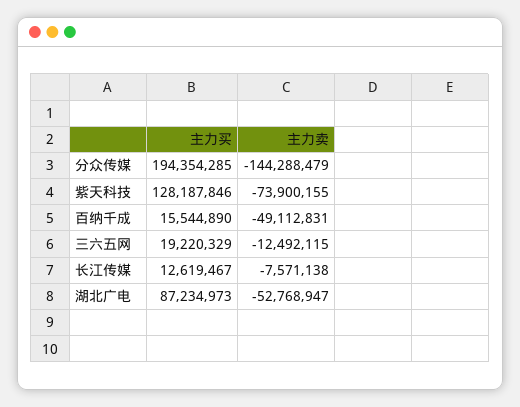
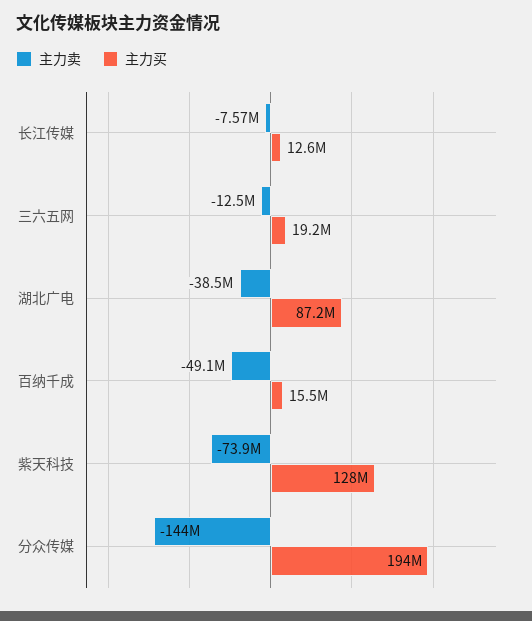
主力卖, 湖北广电: -52768947 -> -38500000

